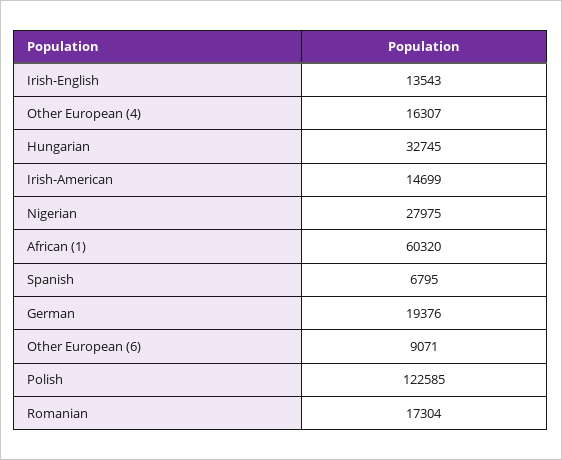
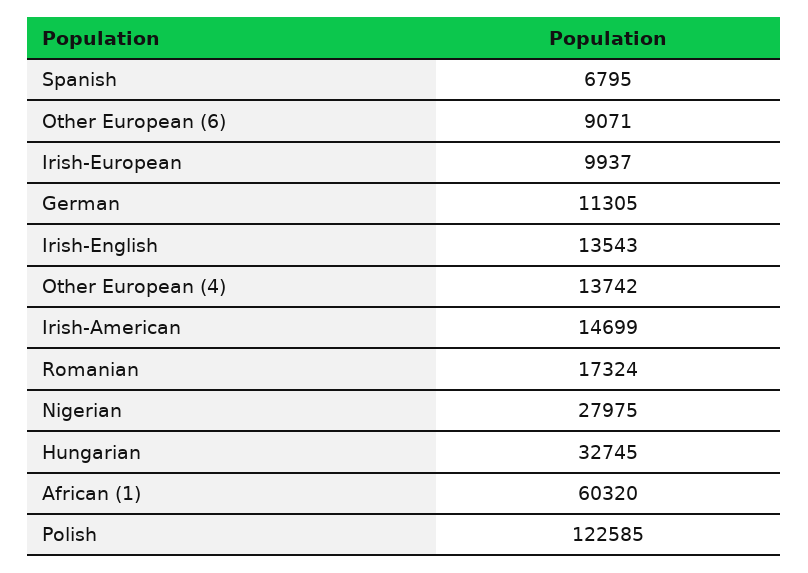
Other European (4): 16307 -> 13742
German: 19376 -> 11305
Romanian: 17304 -> 17324
Irish-European: none -> 9937

